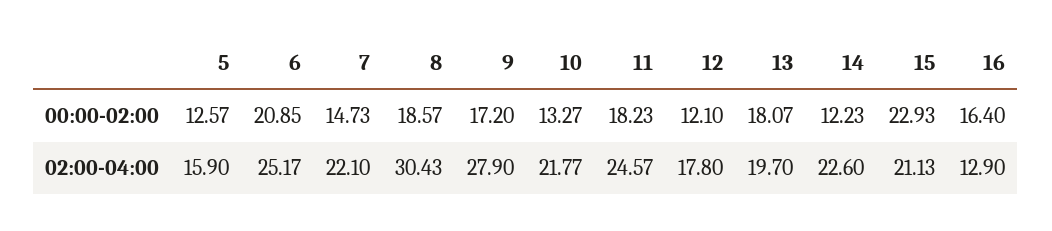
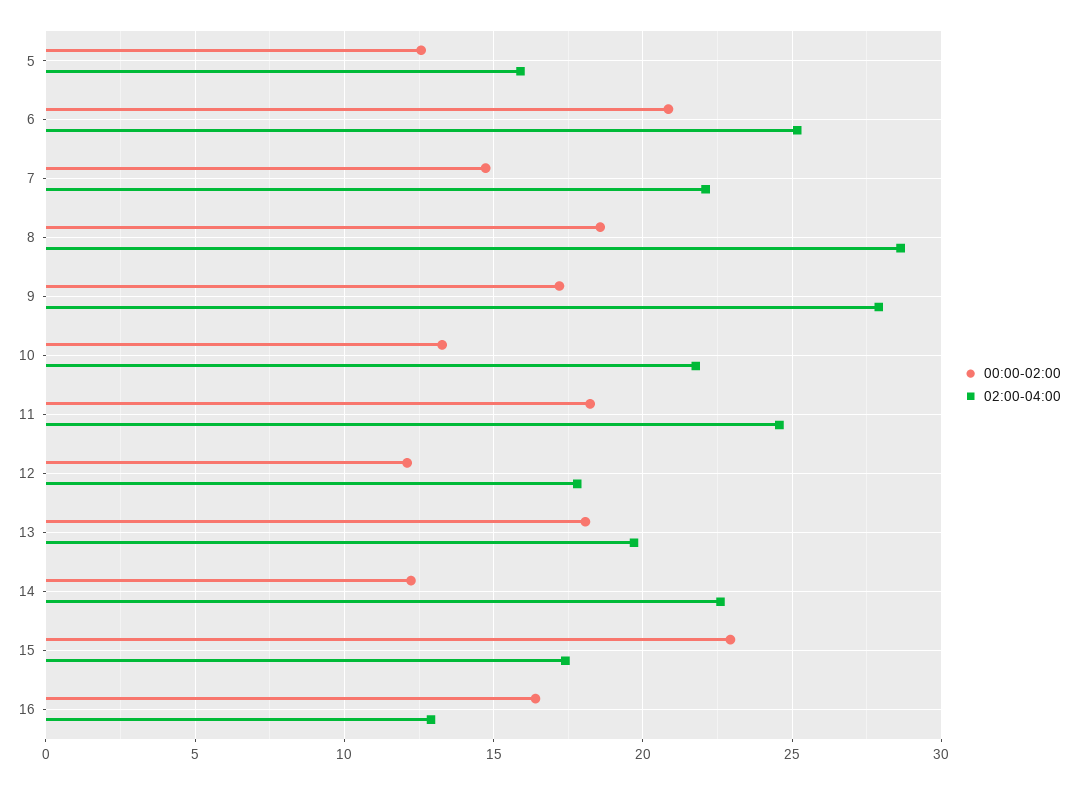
02:00-04:00, 8: 30.43 -> 28.5
02:00-04:00, 15: 21.13 -> 17.5

